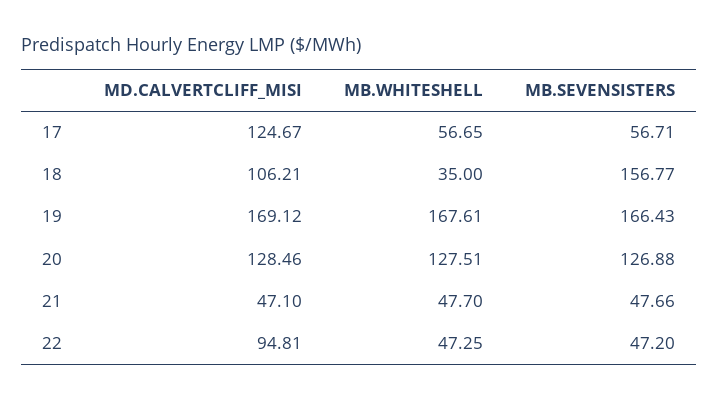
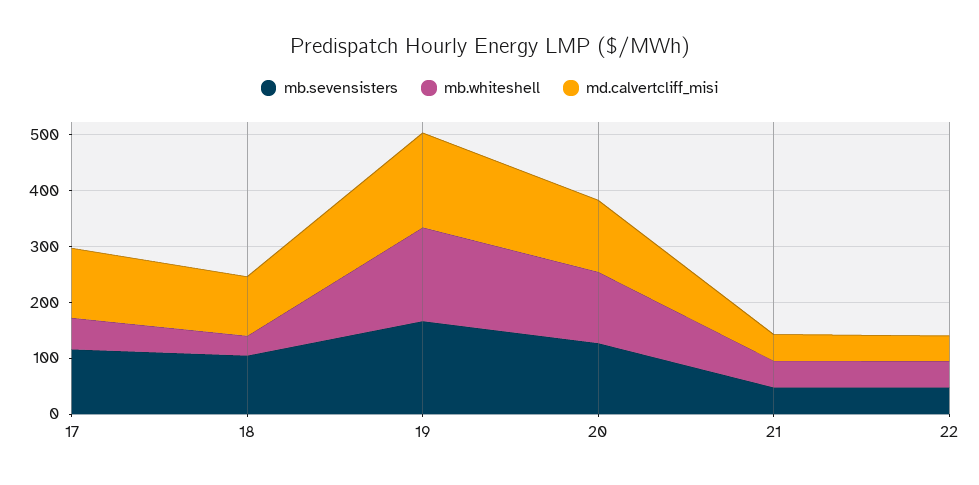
MB.SEVENSISTERS, 17: 56.71 -> 120
MB.SEVENSISTERS, 18: 156.77 -> 100
MD.CALVERTCLIFF_MISI, 22: 94.81 -> 40

